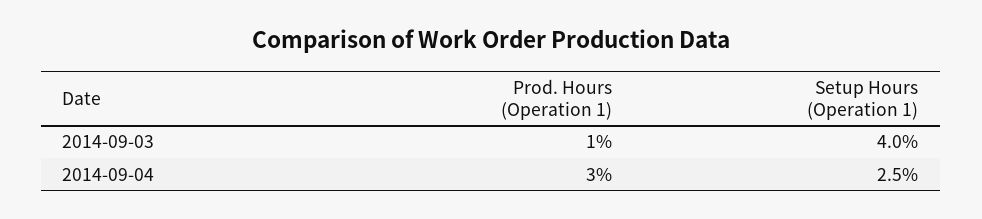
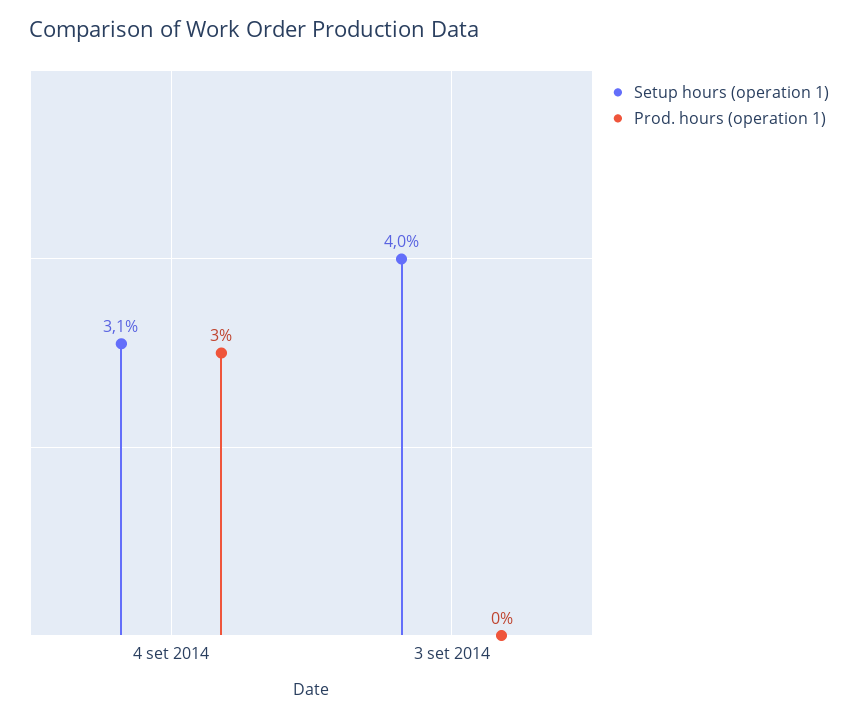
Prod. Hours (Operation 1), 2014-09-03: 1 -> 0
Setup Hours (Operation 1), 2014-09-04: 2.5 -> 3.1

